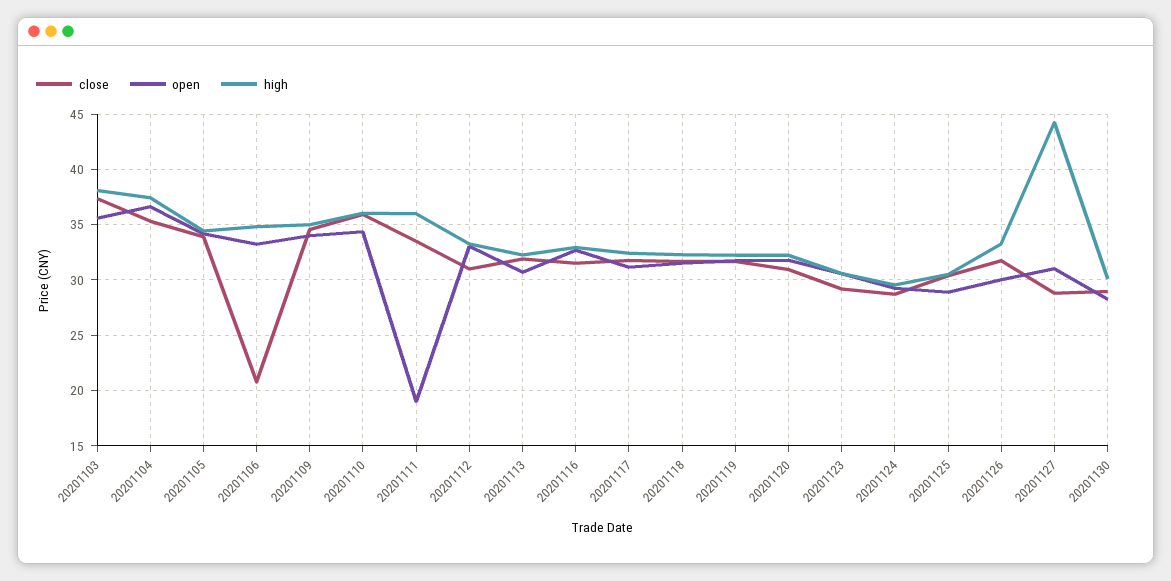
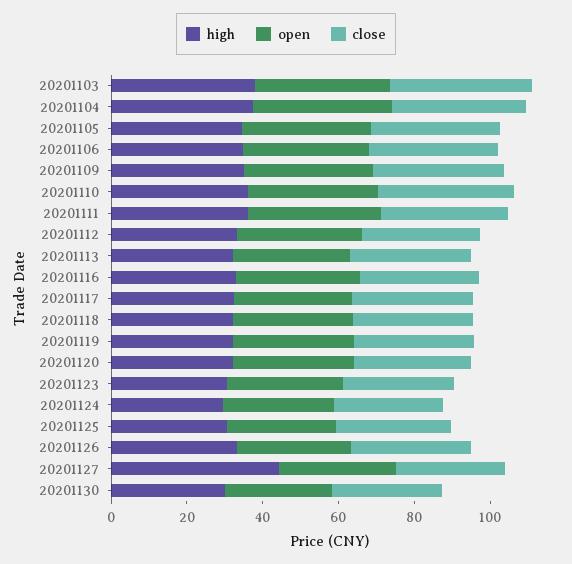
close, 20201106: 21 -> 35
open, 20201111: 19 -> 35

